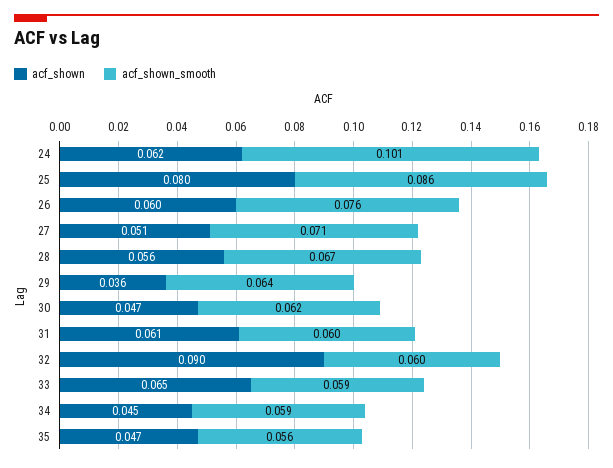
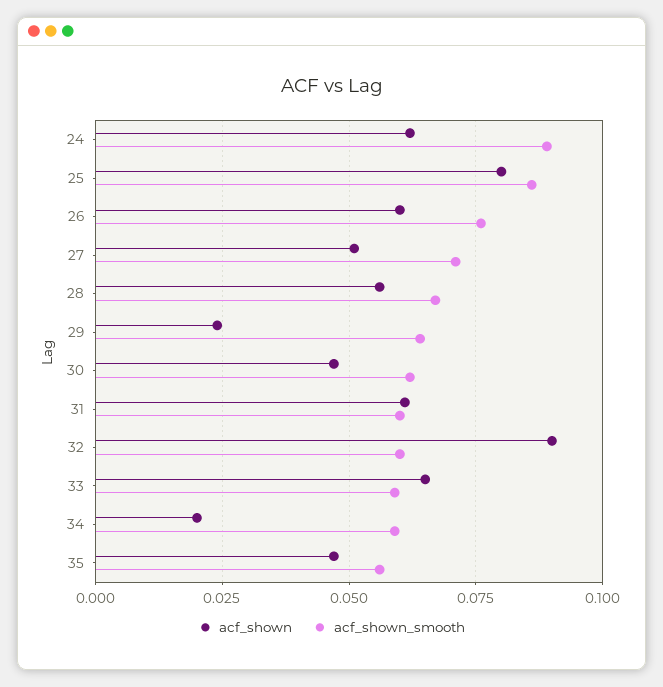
acf_shown_smooth, 24: 0.101 -> 0.09
acf_shown, 29: 0.036 -> 0.025
acf_shown, 34: 0.045 -> 0.02

